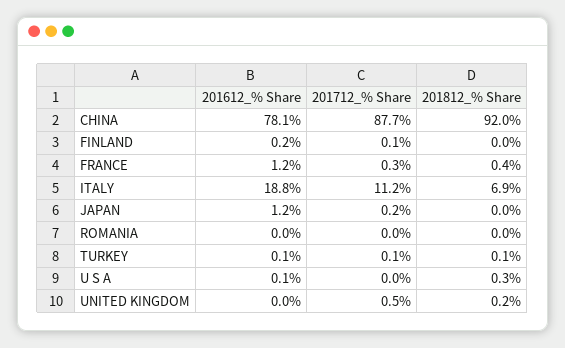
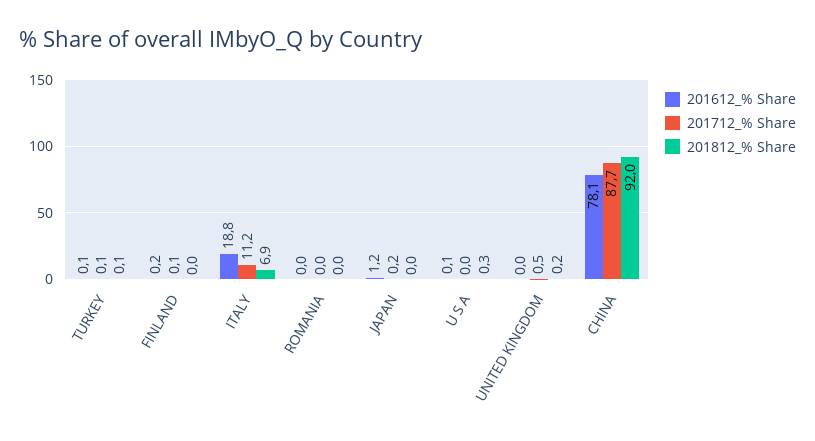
201612_% Share, FRANCE: 1.2 -> none
201712_% Share, FRANCE: 0.3 -> none
201812_% Share, FRANCE: 0.4 -> none

